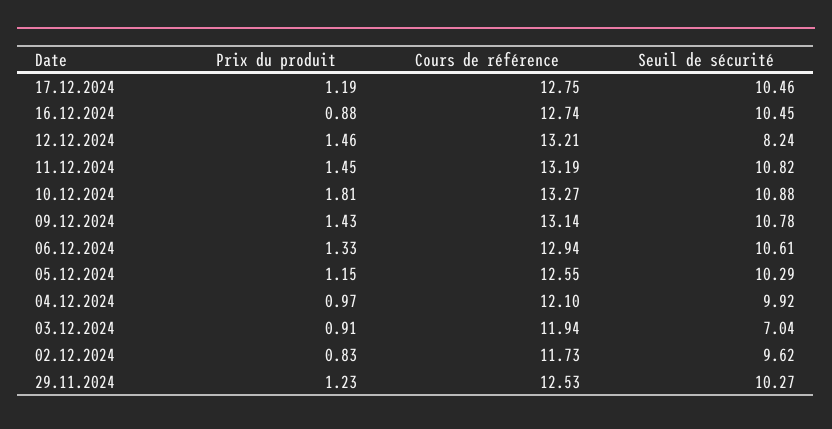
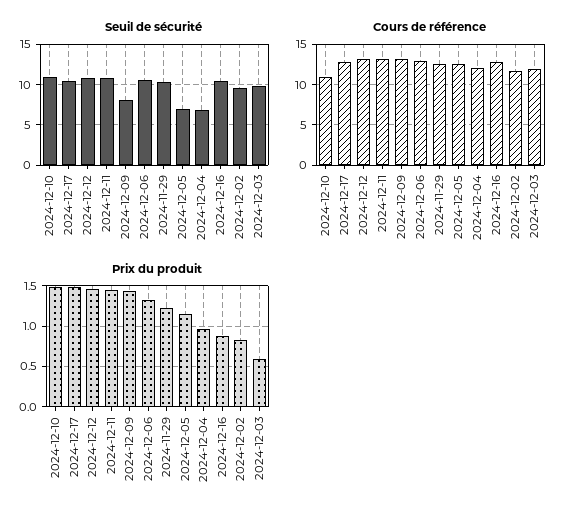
Prix du produit, 17.12.2024: 1.19 -> 1.5
Seuil de sécurité, 12.12.2024: 8.24 -> 11
Prix du produit, 10.12.2024: 1.81 -> 1.5
Cours de référence, 10.12.2024: 13.27 -> 11
Seuil de sécurité, 09.12.2024: 10.78 -> 8
Seuil de sécurité, 05.12.2024: 10.29 -> 7
Seuil de sécurité, 04.12.2024: 9.92 -> 7
Prix du produit, 03.12.2024: 0.91 -> 0.6
Seuil de sécurité, 03.12.2024: 7.04 -> 10

